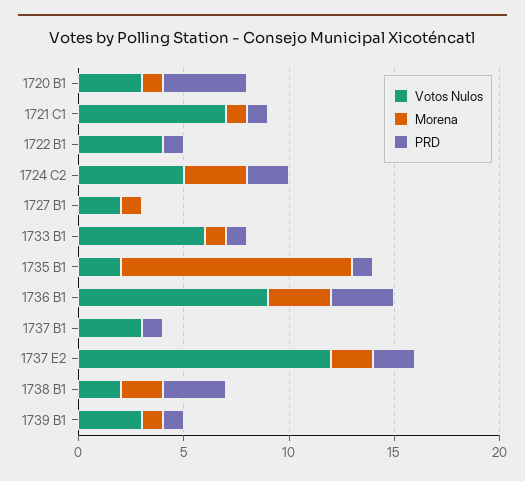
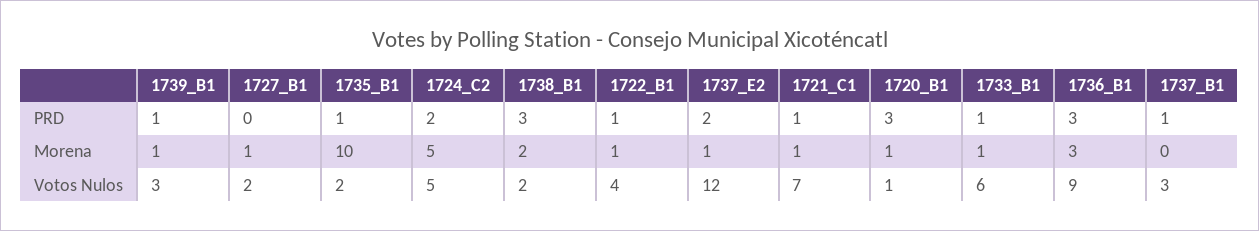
Votos Nulos, 1720 B1: 3 -> 1
PRD, 1720 B1: 4 -> 3
Morena, 1722 B1: 0 -> 1
Morena, 1724 C2: 3 -> 5
Morena, 1735 B1: 11 -> 10
Morena, 1737 E2: 2 -> 1

